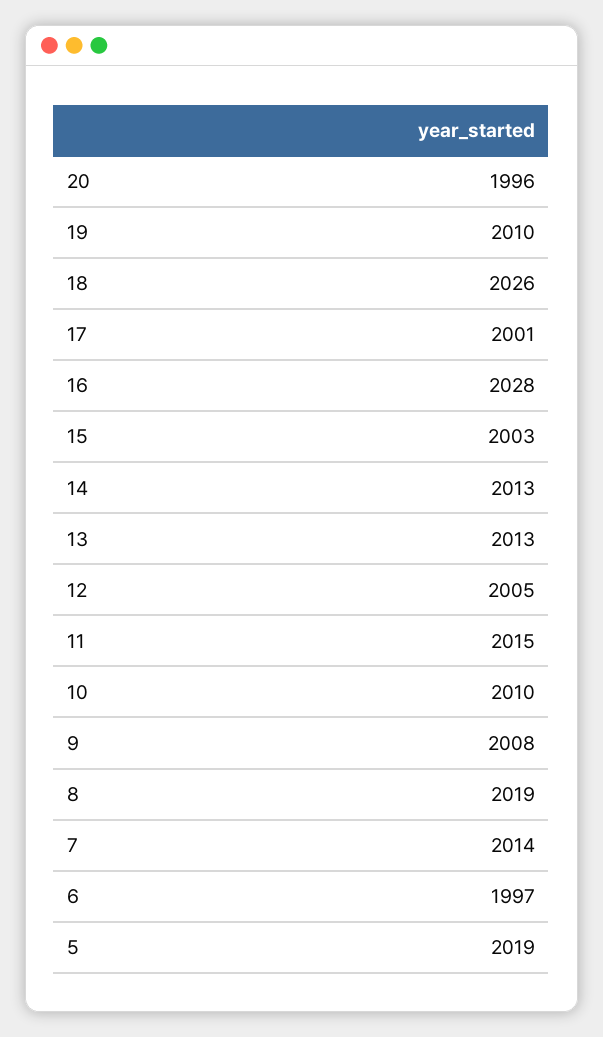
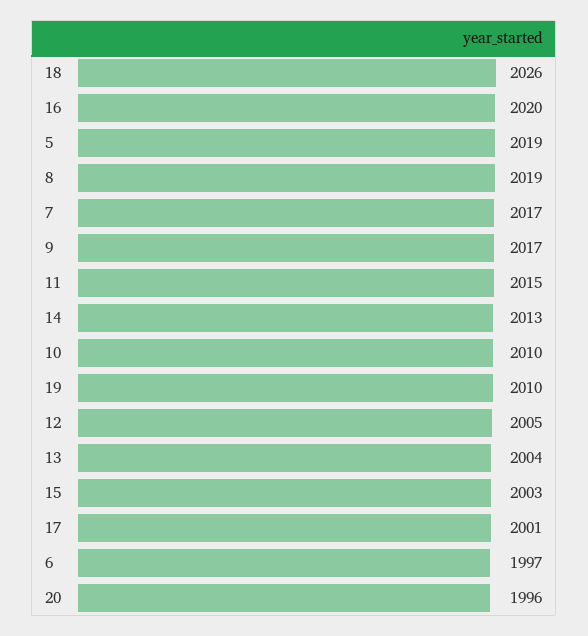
16: 2028 -> 2020
13: 2013 -> 2004
9: 2008 -> 2017
7: 2014 -> 2017

